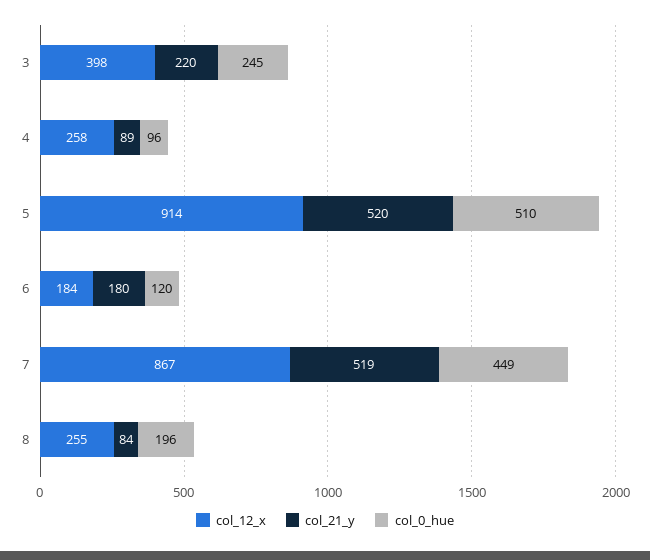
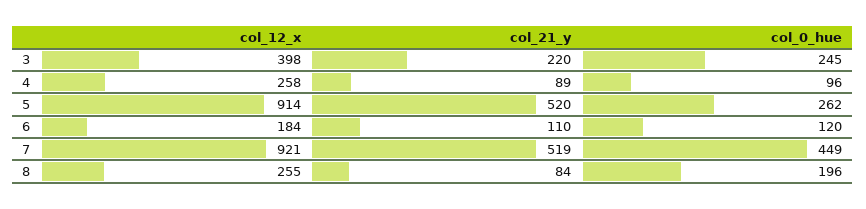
col_0_hue, 5: 510 -> 262
col_21_y, 6: 180 -> 110
col_12_x, 7: 867 -> 921

